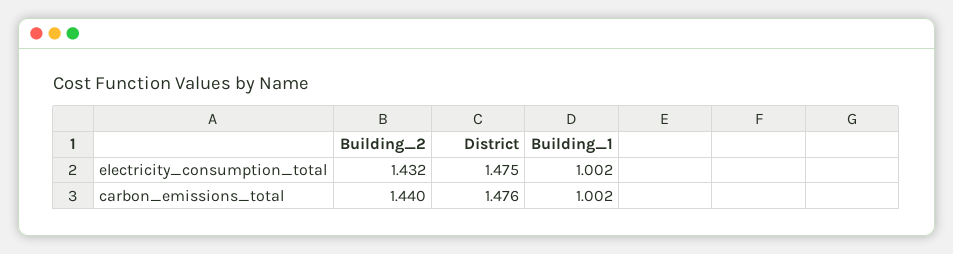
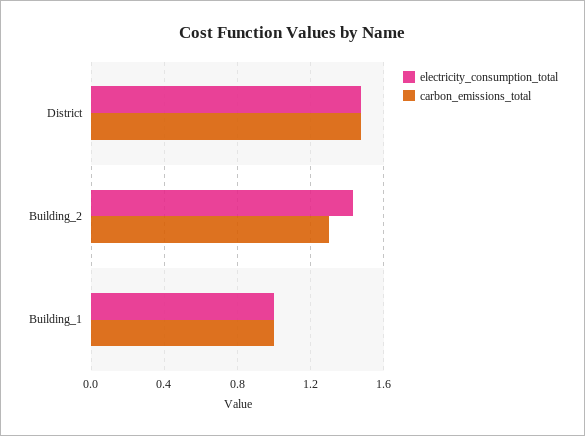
carbon_emissions_total, Building_2: 1.44 -> 1.3

